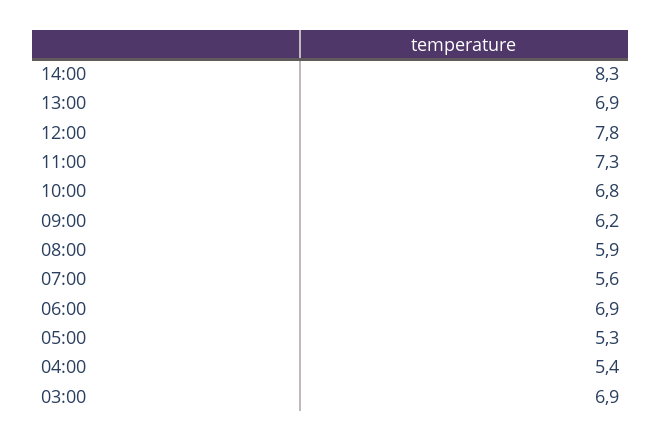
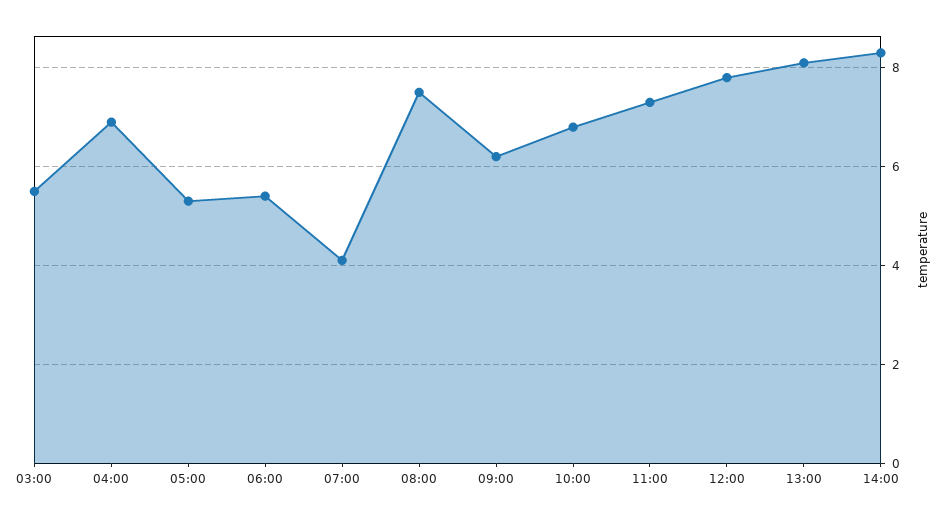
13:00: 6.9 -> 8
08:00: 5.9 -> 7.5
07:00: 5.6 -> 4
06:00: 6.9 -> 5.5
04:00: 5.4 -> 7
03:00: 6.9 -> 5.5

